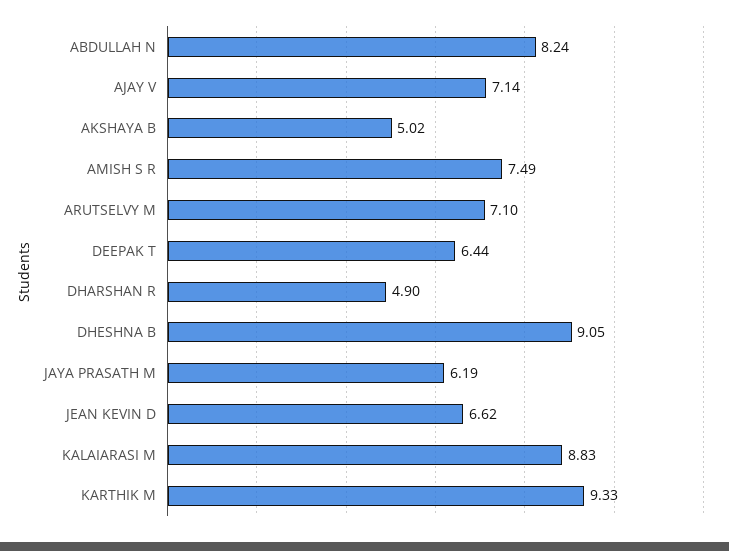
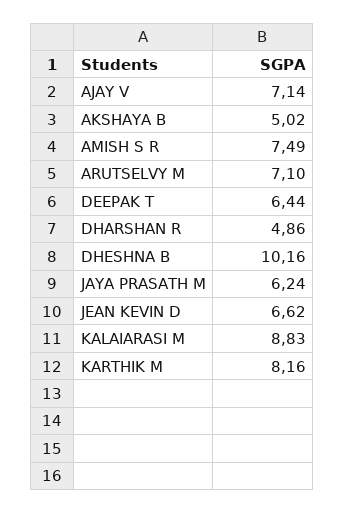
ABDULLAH N: 8.24 -> none
DHARSHAN R: 4.9 -> 4.86
DHESHNA B: 9.05 -> 10.16
JAYA PRASATH M: 6.19 -> 6.24
KARTHIK M: 9.33 -> 8.16

